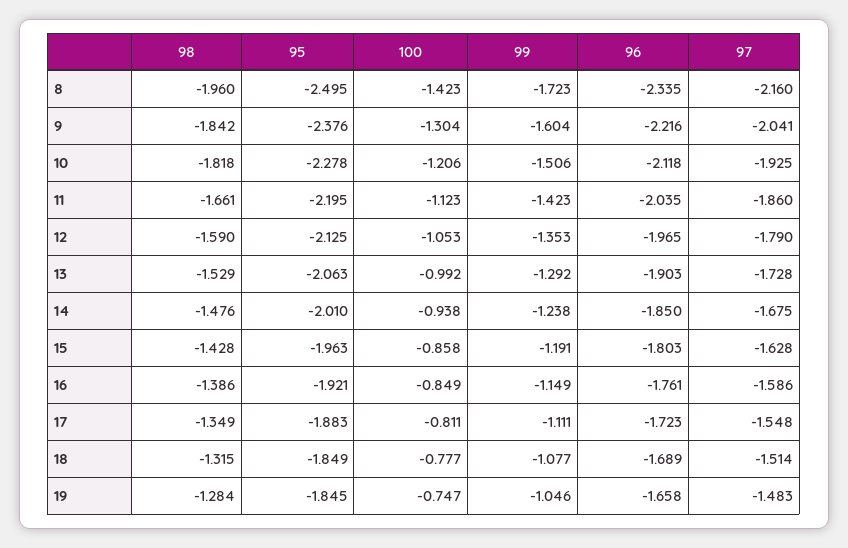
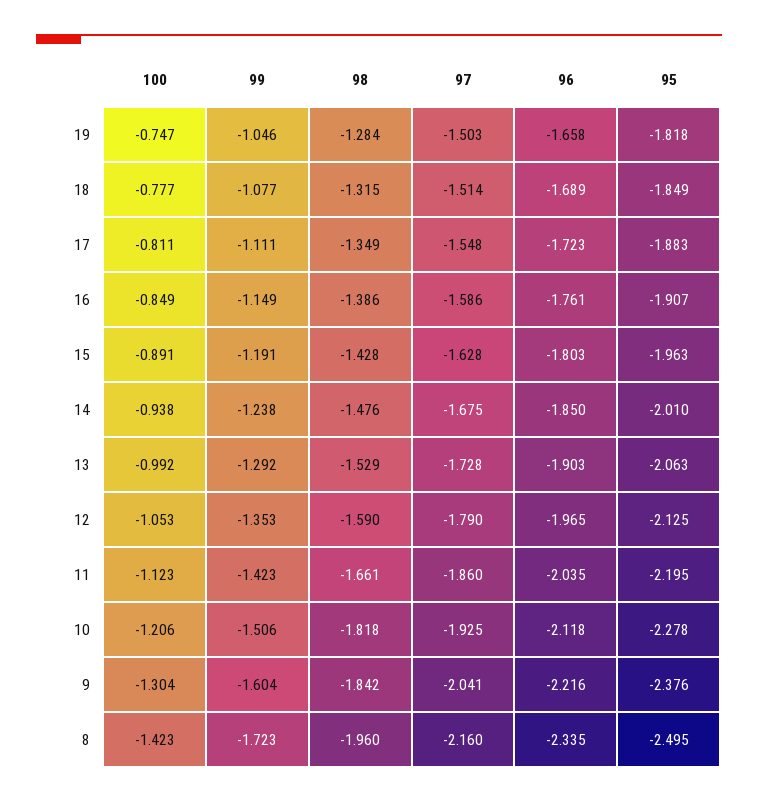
100, 15: -0.858 -> -0.891
95, 16: -1.921 -> -1.907
95, 19: -1.845 -> -1.818
97, 19: -1.483 -> -1.503

